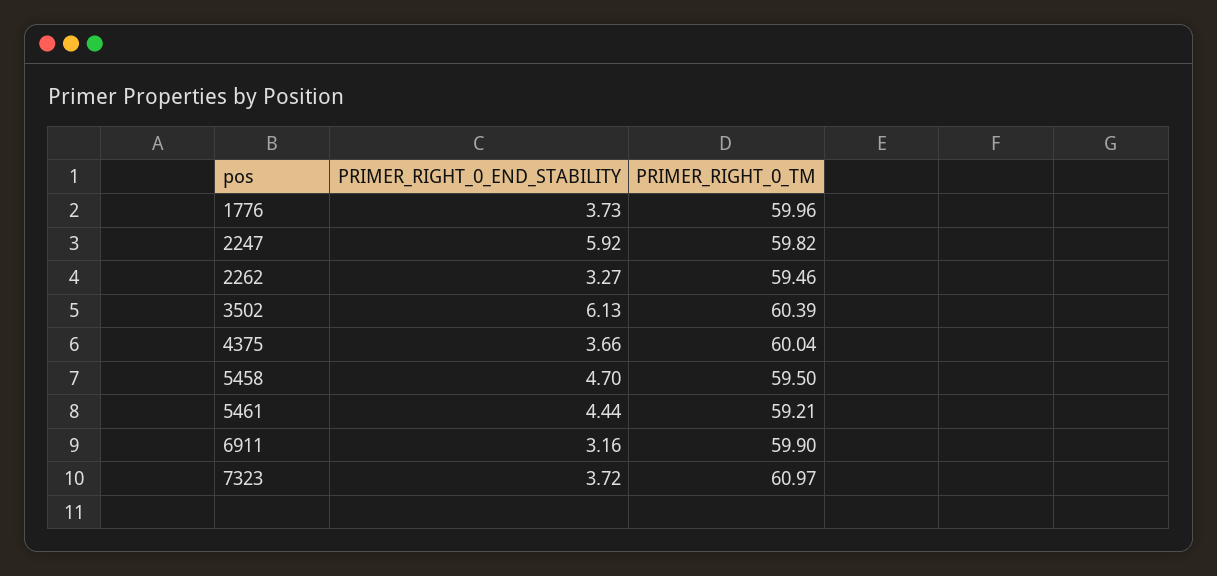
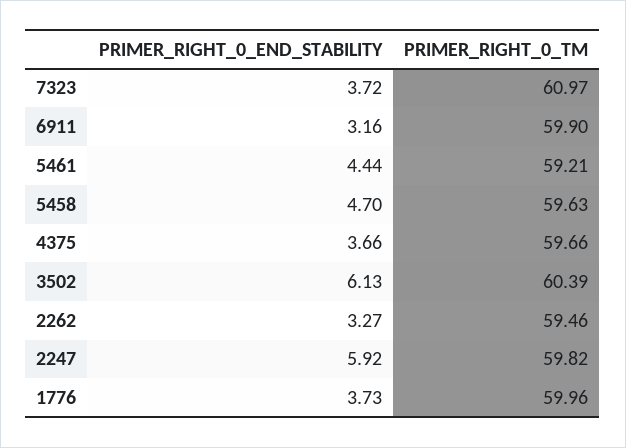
PRIMER_RIGHT_0_TM, 4375: 60.04 -> 59.66
PRIMER_RIGHT_0_TM, 5458: 59.5 -> 59.63

